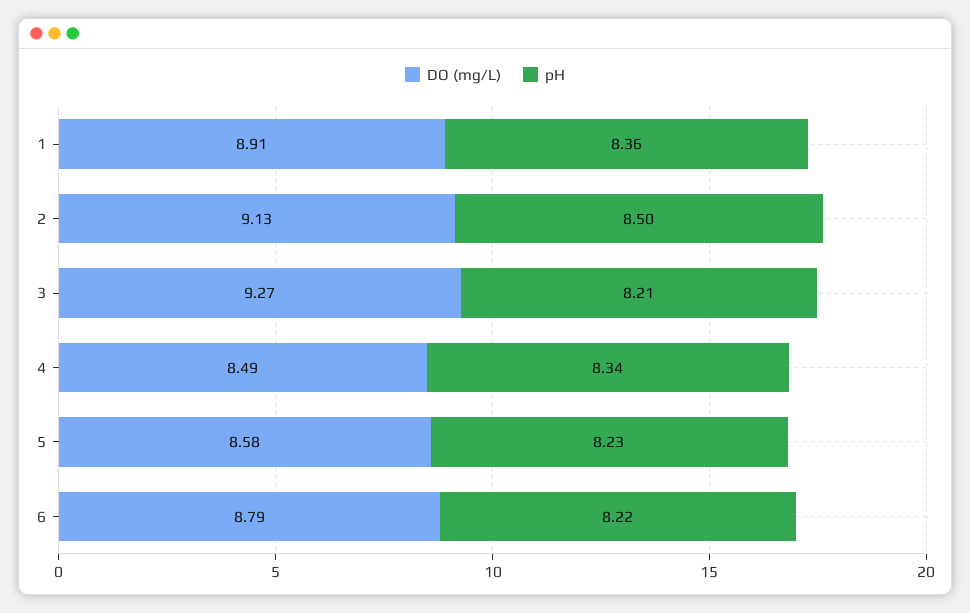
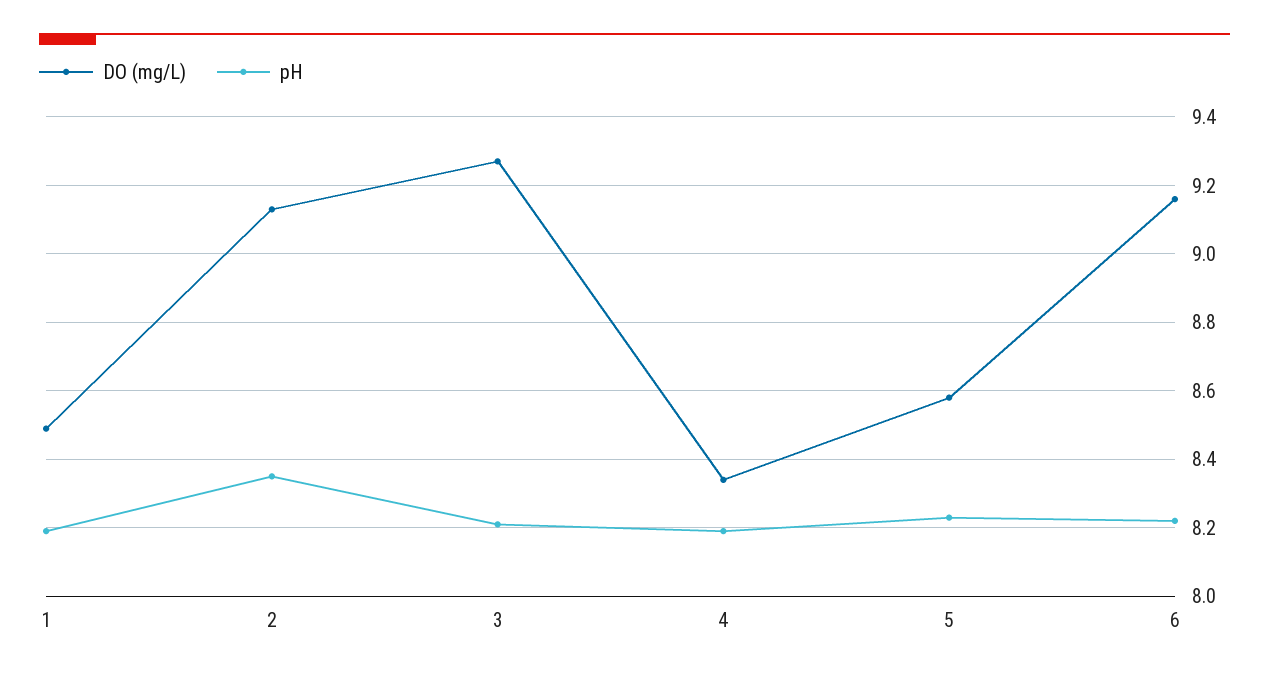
DO (mg/L), 1: 8.91 -> 8.5
pH, 1: 8.36 -> 8.2
pH, 2: 8.5 -> 8.35
DO (mg/L), 4: 8.49 -> 8.35
pH, 4: 8.34 -> 8.2
DO (mg/L), 6: 8.79 -> 9.15

